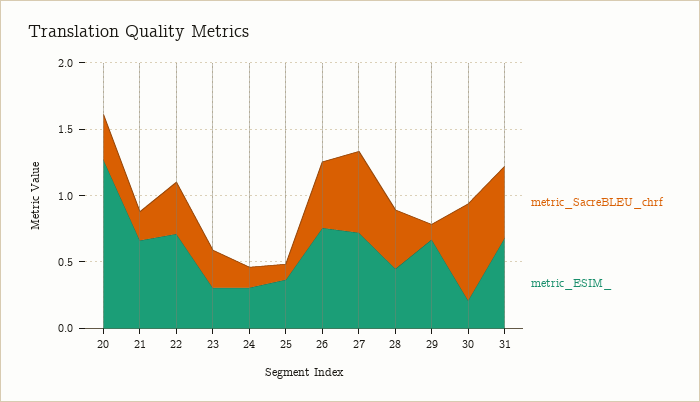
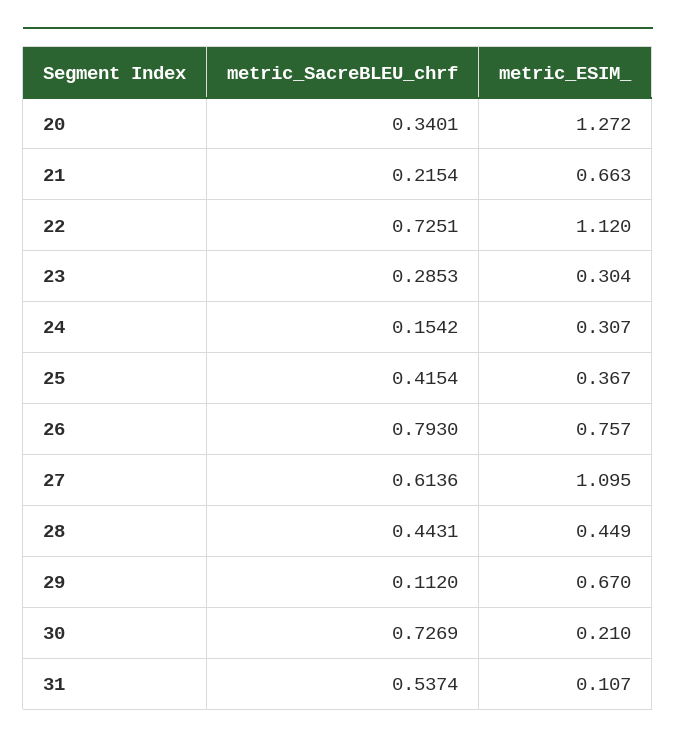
metric_SacreBLEU_chrf, 22: 0.4 -> 0.7251
metric_ESIM_, 22: 0.7 -> 1.12
metric_SacreBLEU_chrf, 25: 0.1 -> 0.4154
metric_SacreBLEU_chrf, 26: 0.5 -> 0.793
metric_ESIM_, 27: 0.7 -> 1.095
metric_ESIM_, 31: 0.7 -> 0.107

